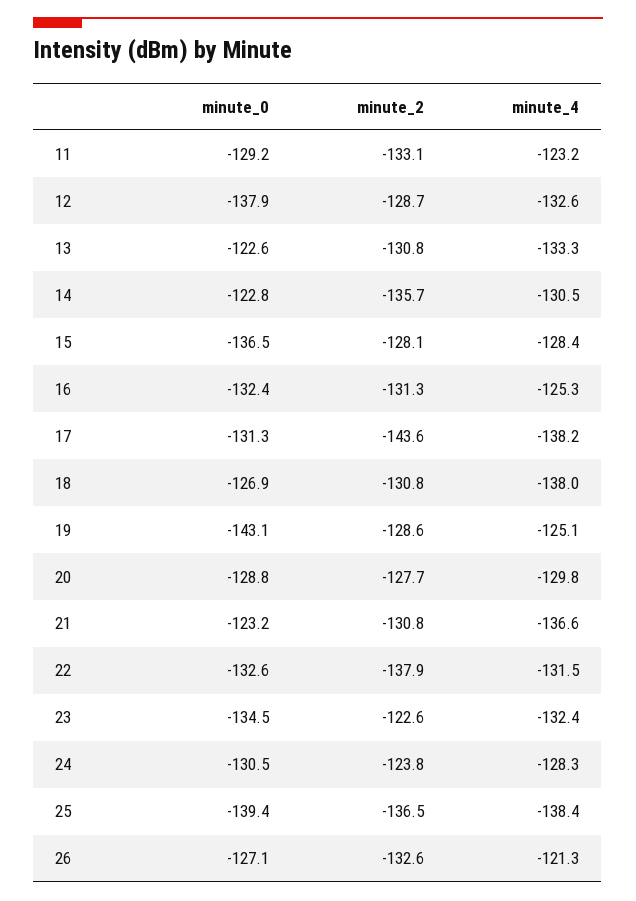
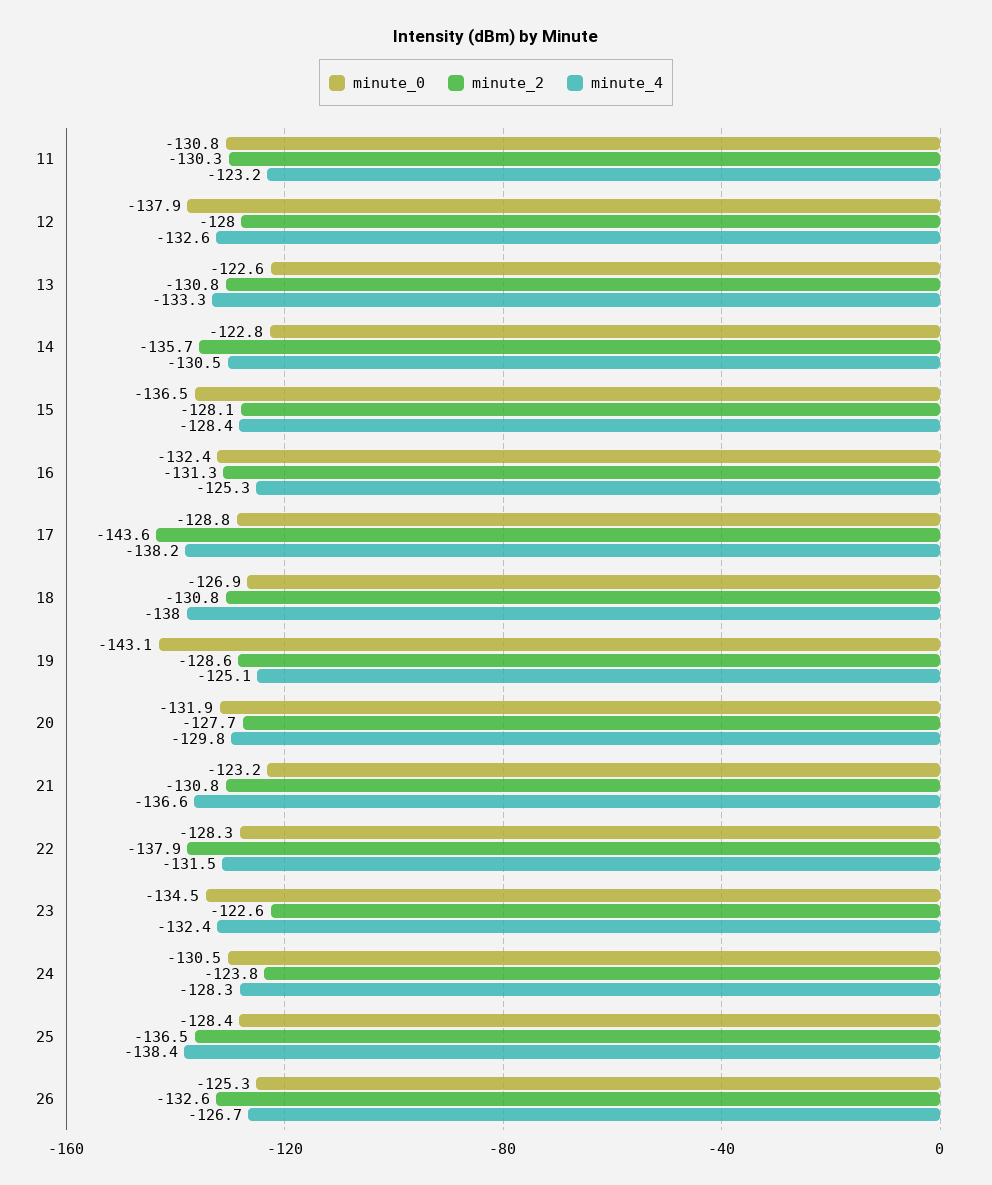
minute_0, 11: -129.2 -> -130.8
minute_2, 11: -133.1 -> -130.3
minute_2, 12: -128.7 -> -128
minute_0, 17: -131.3 -> -128.8
minute_0, 20: -128.8 -> -131.9
minute_0, 22: -132.6 -> -128.3
minute_0, 25: -139.4 -> -128.4
minute_0, 26: -127.1 -> -125.3
minute_4, 26: -121.3 -> -126.7

